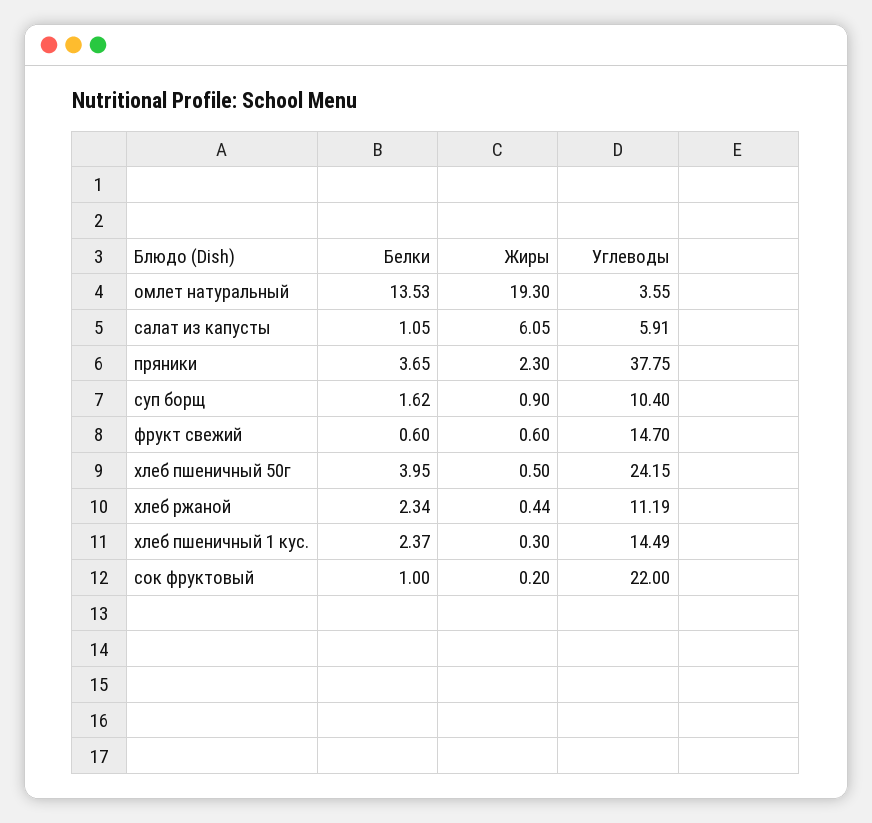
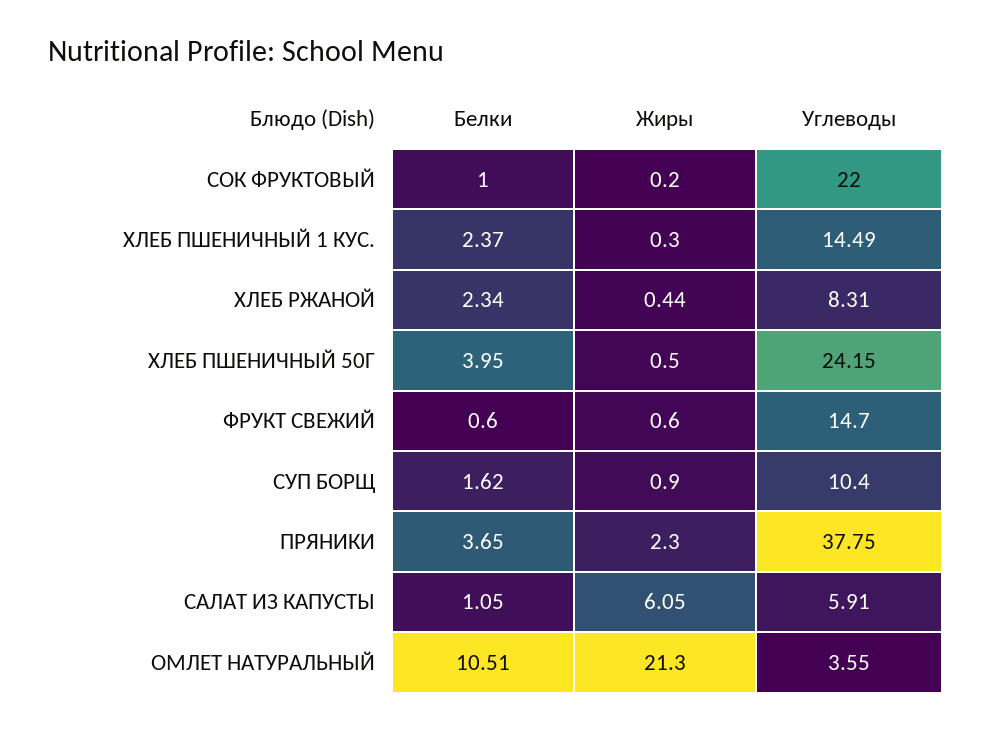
Белки, омлет натуральный: 13.53 -> 10.51
Жиры, омлет натуральный: 19.3 -> 21.3
Углеводы, хлеб ржаной: 11.19 -> 8.31

